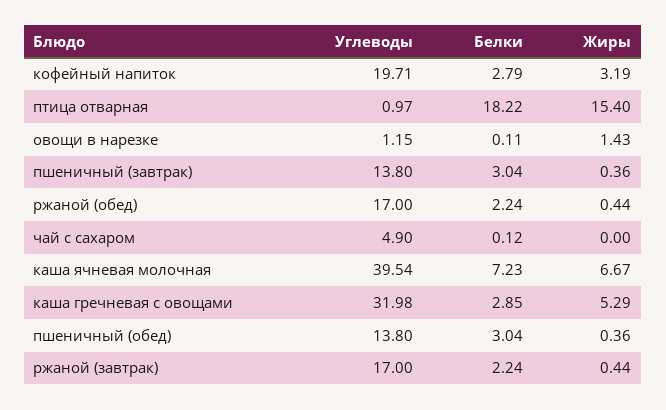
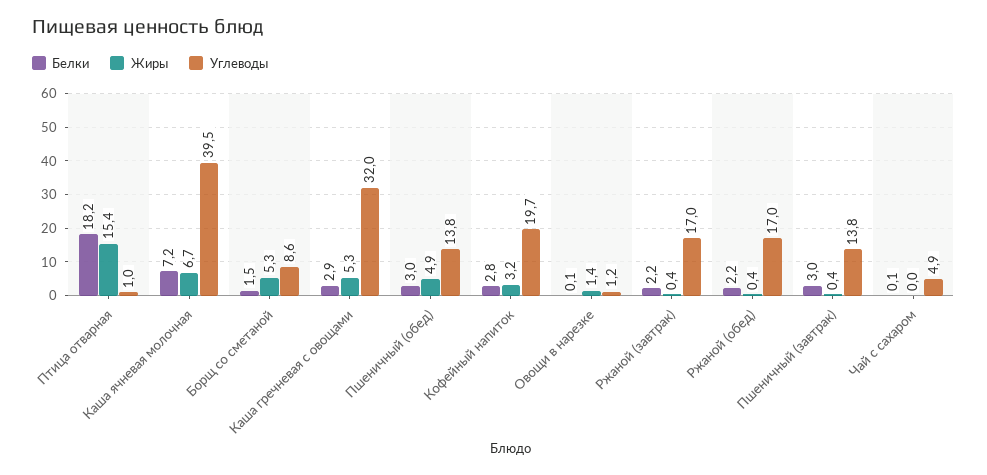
Жиры, пшеничный (обед): 0.36 -> 4.9
Белки, Борщ со сметаной: none -> 1.5
Жиры, Борщ со сметаной: none -> 5.3
Углеводы, Борщ со сметаной: none -> 8.6

